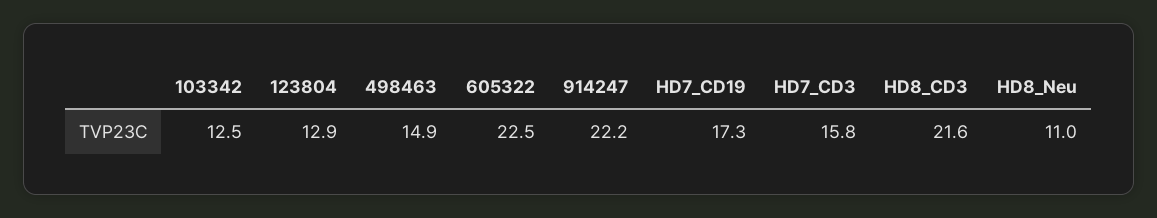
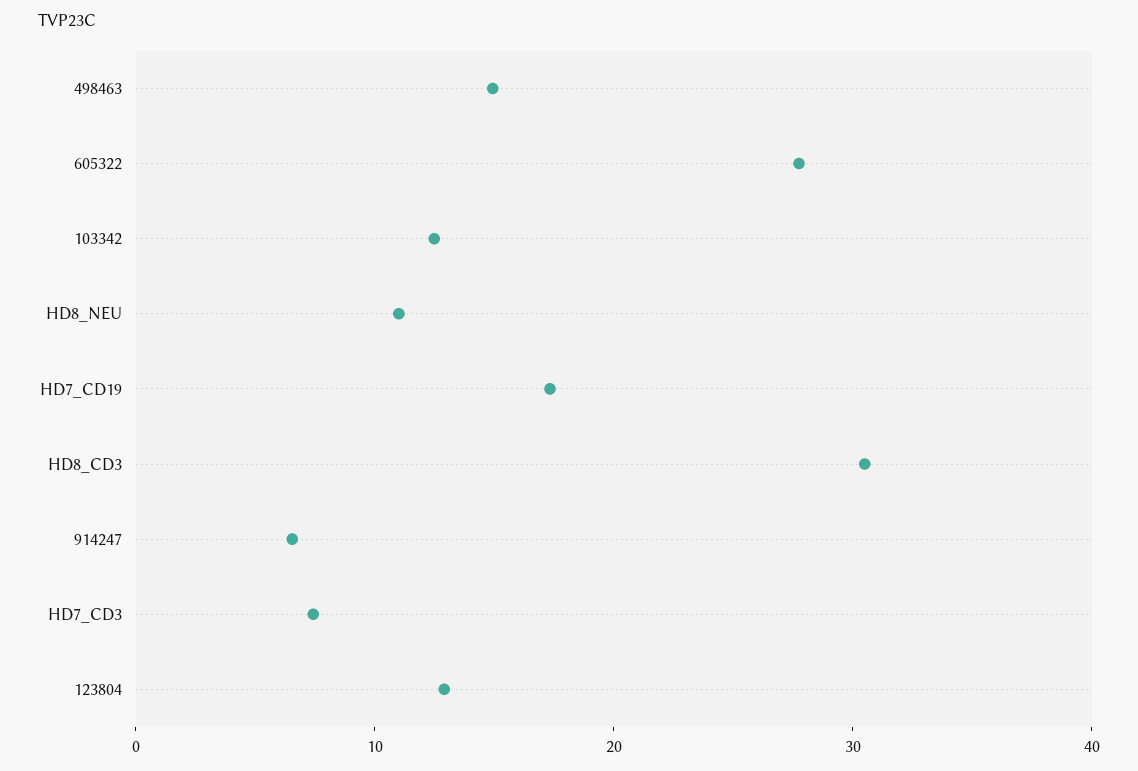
605322: 22.5 -> 28
914247: 22.2 -> 6
HD7_CD3: 15.8 -> 8
HD8_CD3: 21.6 -> 30

